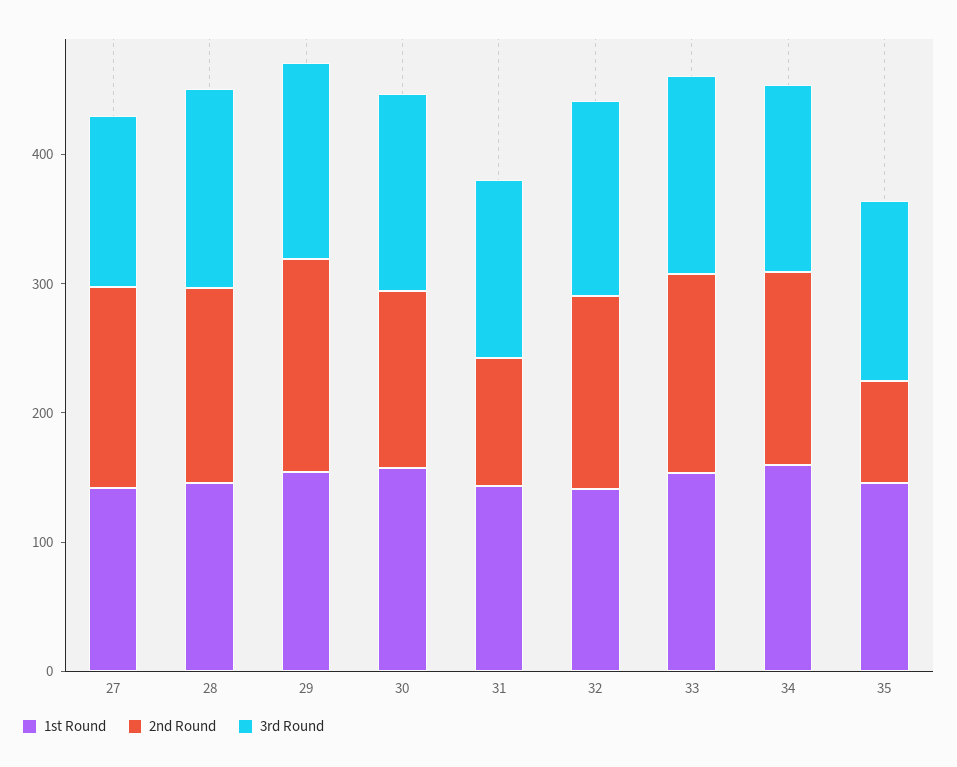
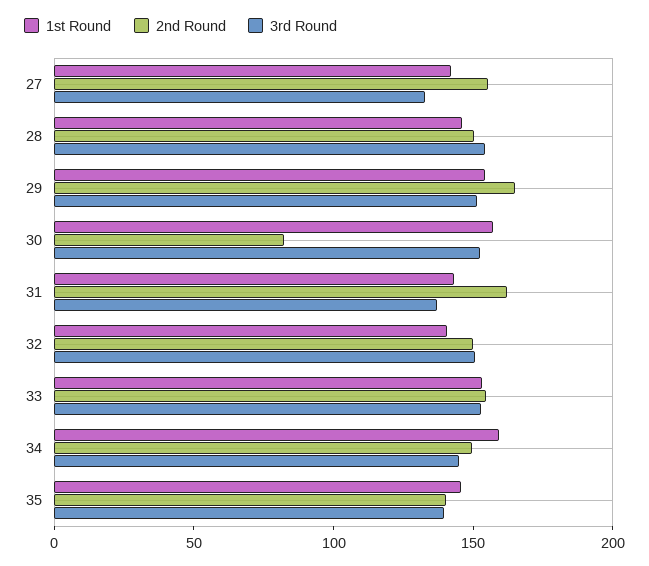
2nd Round, 30: 140 -> 80
2nd Round, 31: 100 -> 160
2nd Round, 35: 80 -> 140

